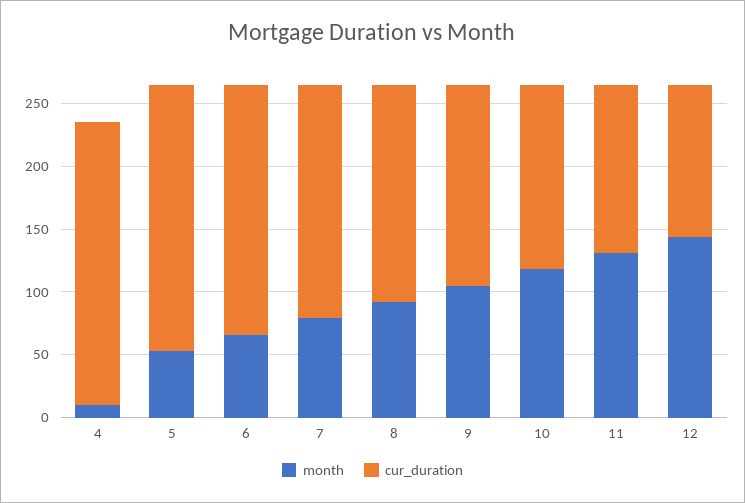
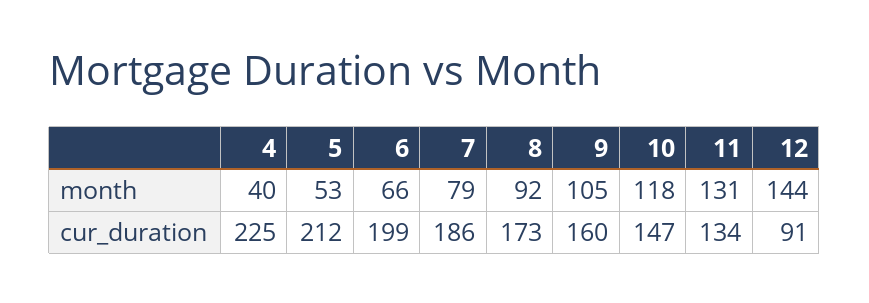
month, 4: 10 -> 40
cur_duration, 12: 120 -> 91

